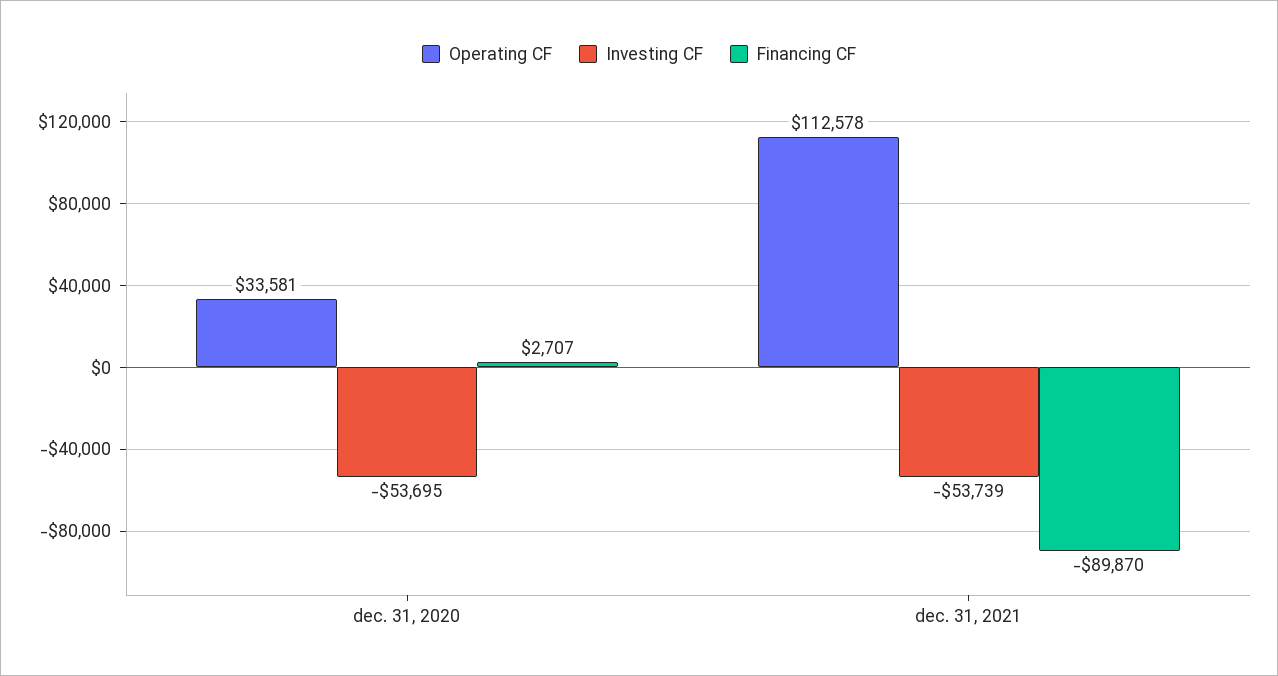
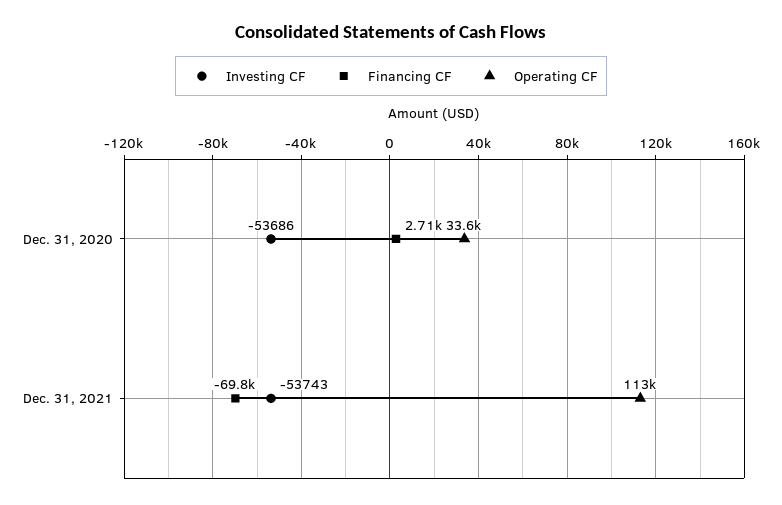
Investing CF, dec. 31, 2020: -53695 -> -53686
Investing CF, dec. 31, 2021: -53739 -> -53743
Financing CF, dec. 31, 2021: -89870 -> -69800

